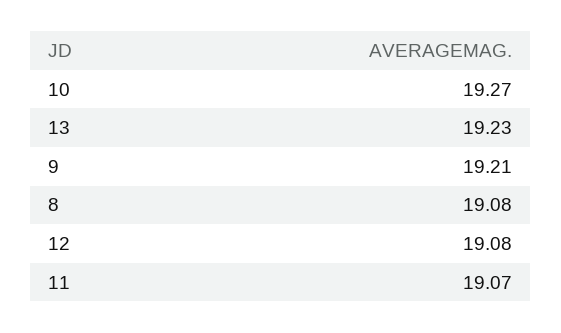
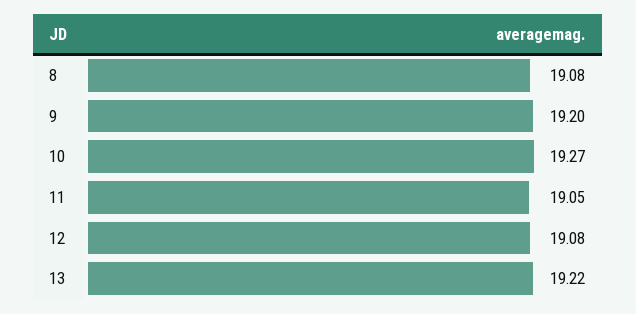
13: 19.23 -> 19.22
9: 19.21 -> 19.2
11: 19.07 -> 19.05

